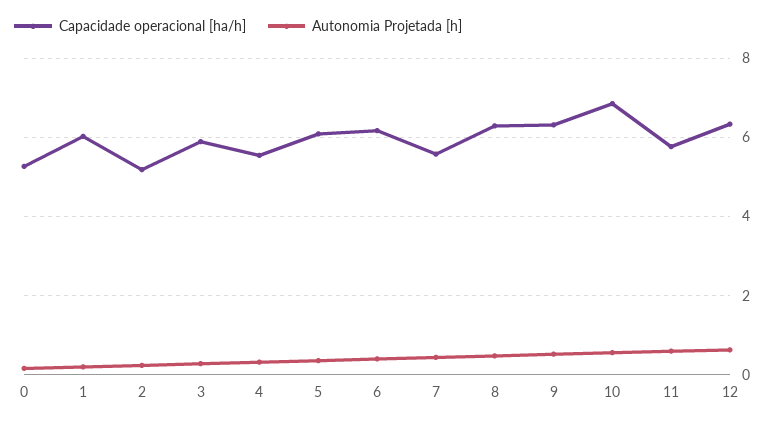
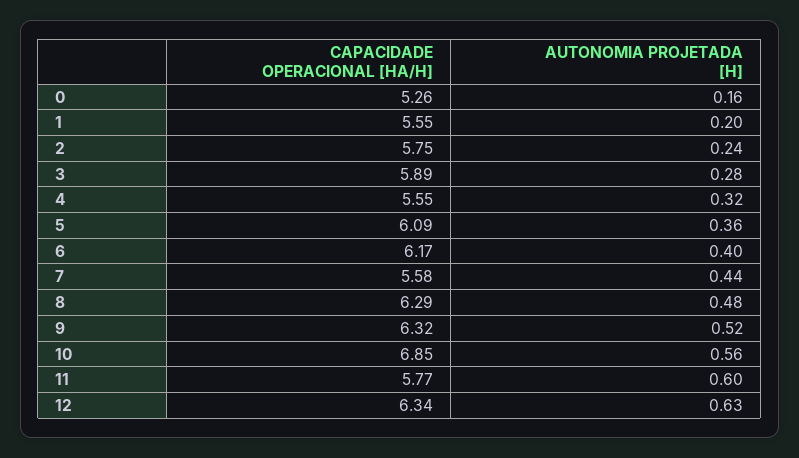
Capacidade operacional [ha/h], 1: 6 -> 5.55
Capacidade operacional [ha/h], 2: 5.2 -> 5.75

